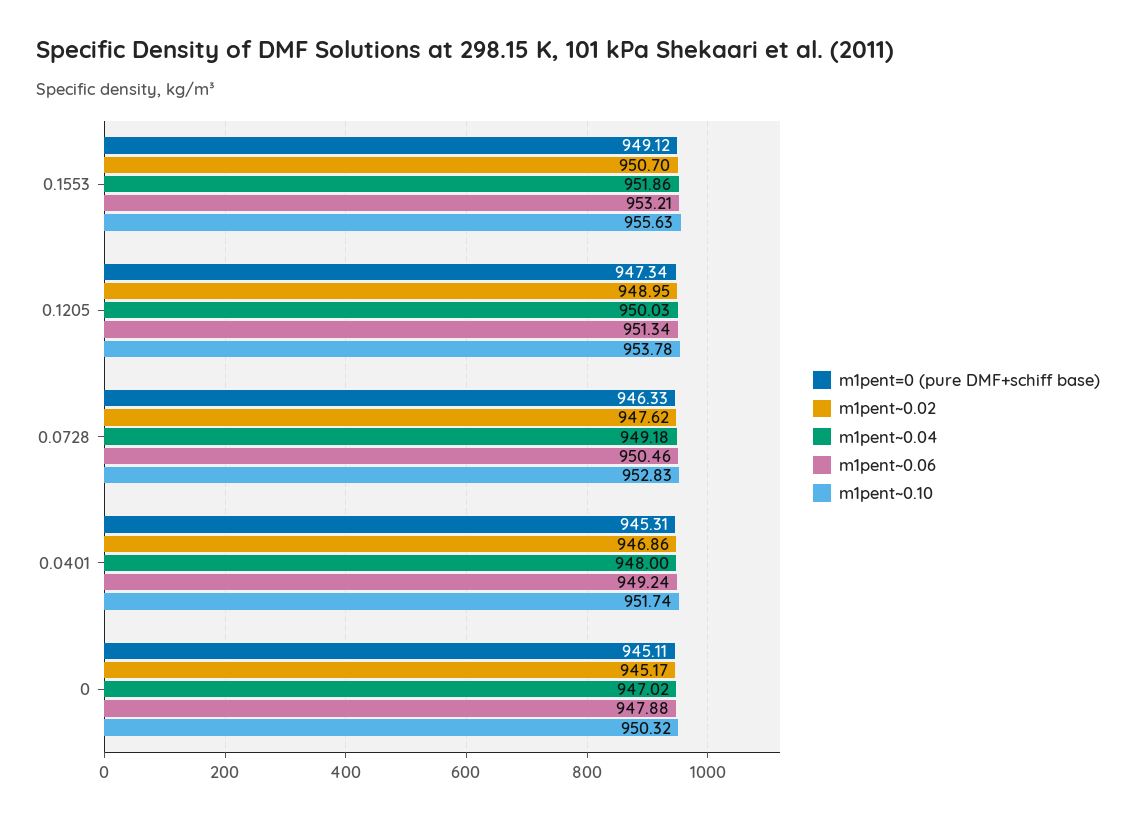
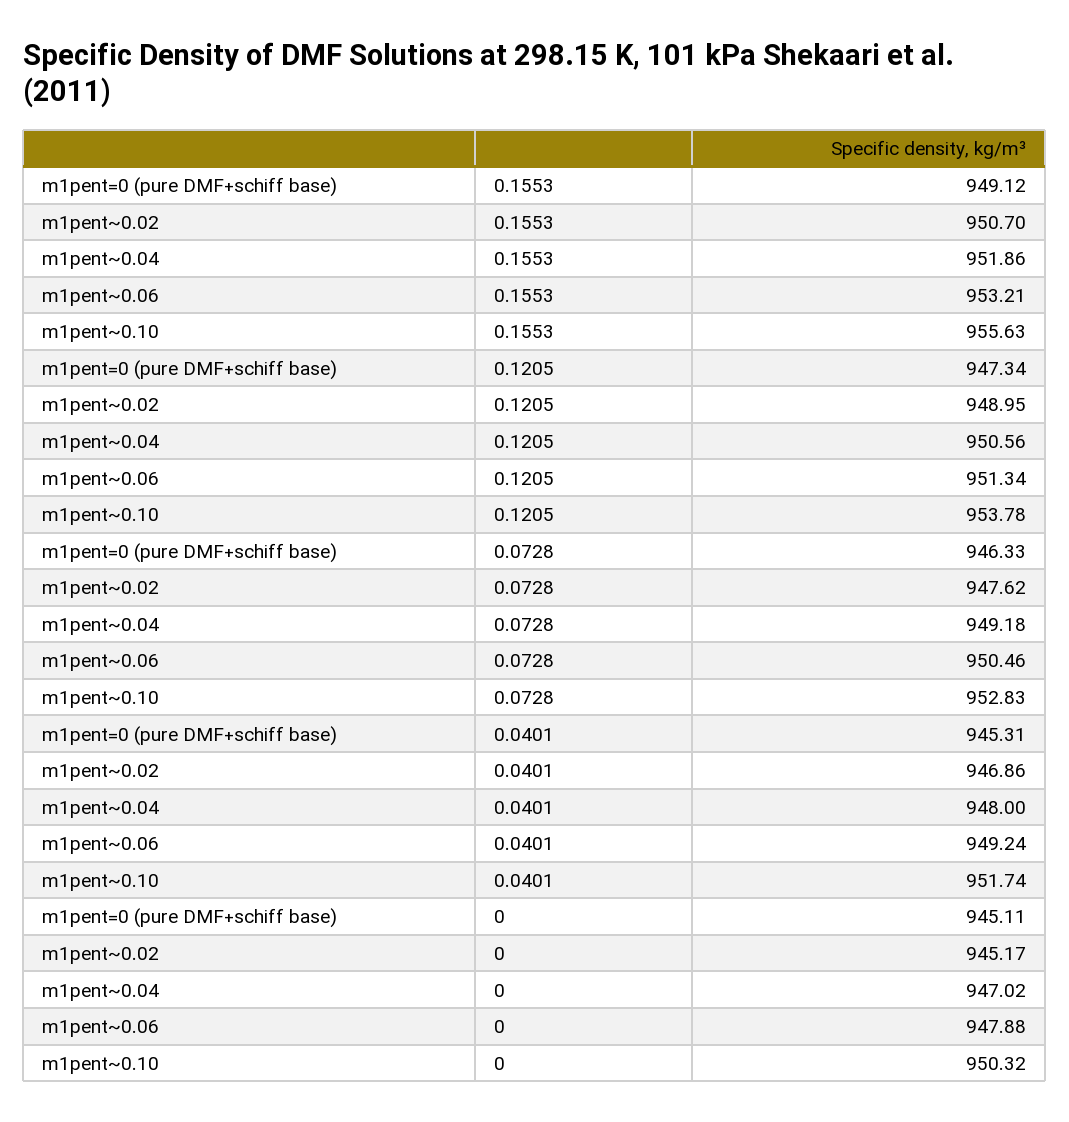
m1pent~0.04, 0.1205: 950.03 -> 950.56

